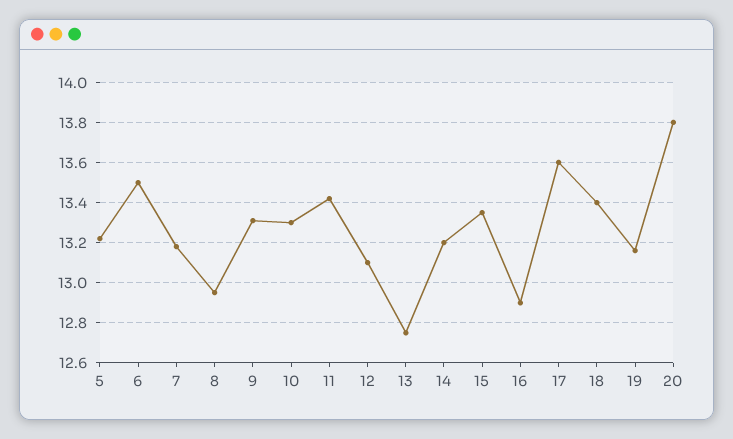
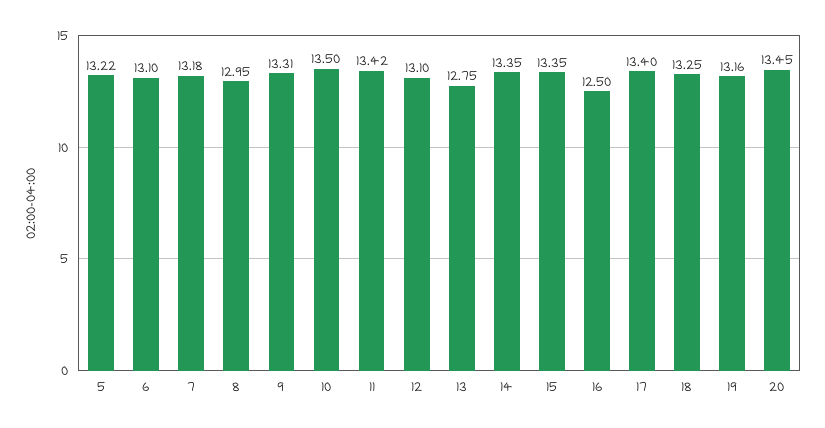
6: 13.5 -> 13.1
10: 13.3 -> 13.5
14: 13.2 -> 13.35
16: 12.9 -> 12.5
17: 13.6 -> 13.4
18: 13.4 -> 13.25
20: 13.8 -> 13.45

